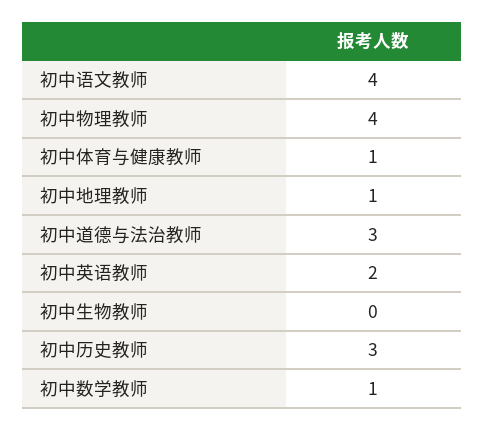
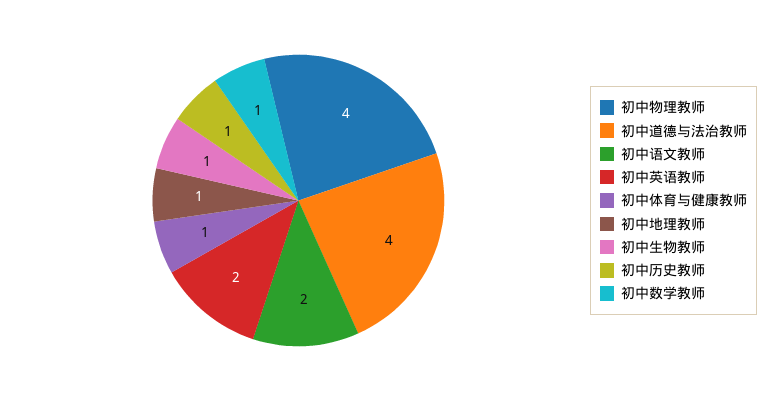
初中语文教师: 4 -> 2
初中道德与法治教师: 3 -> 4
初中生物教师: 0 -> 1
初中历史教师: 3 -> 1

